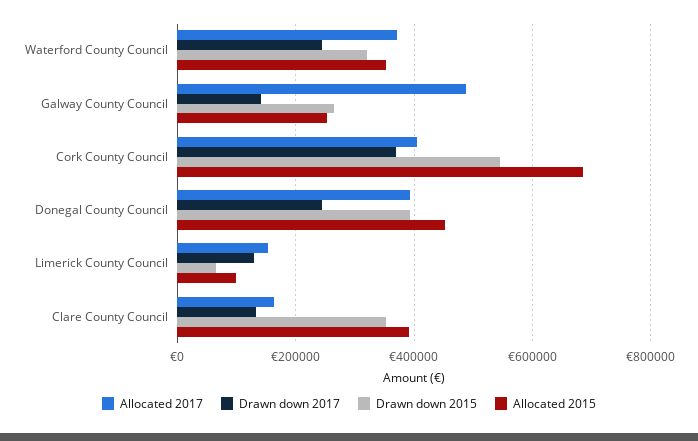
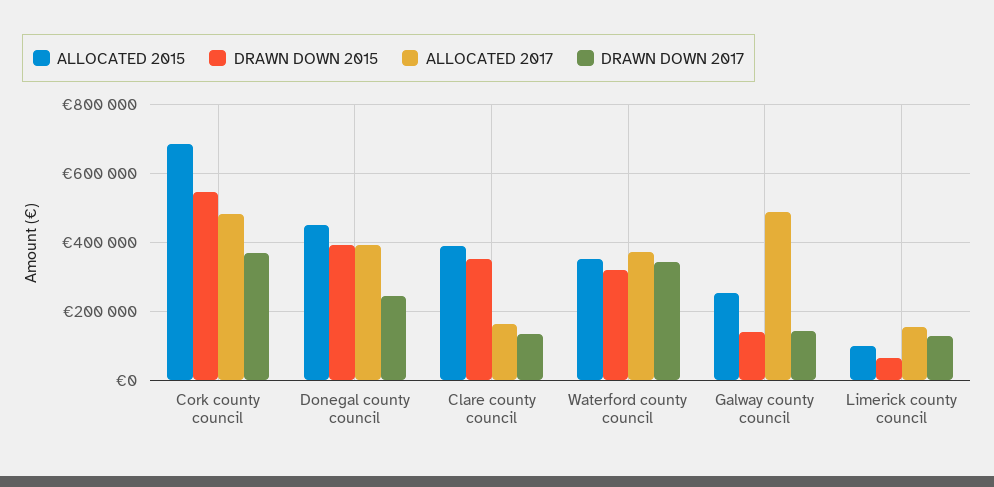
Drawn down 2017, Waterford County Council: 240000 -> 340000
Drawn down 2015, Galway County Council: 260000 -> 140000
Allocated 2017, Cork County Council: 400000 -> 480000

